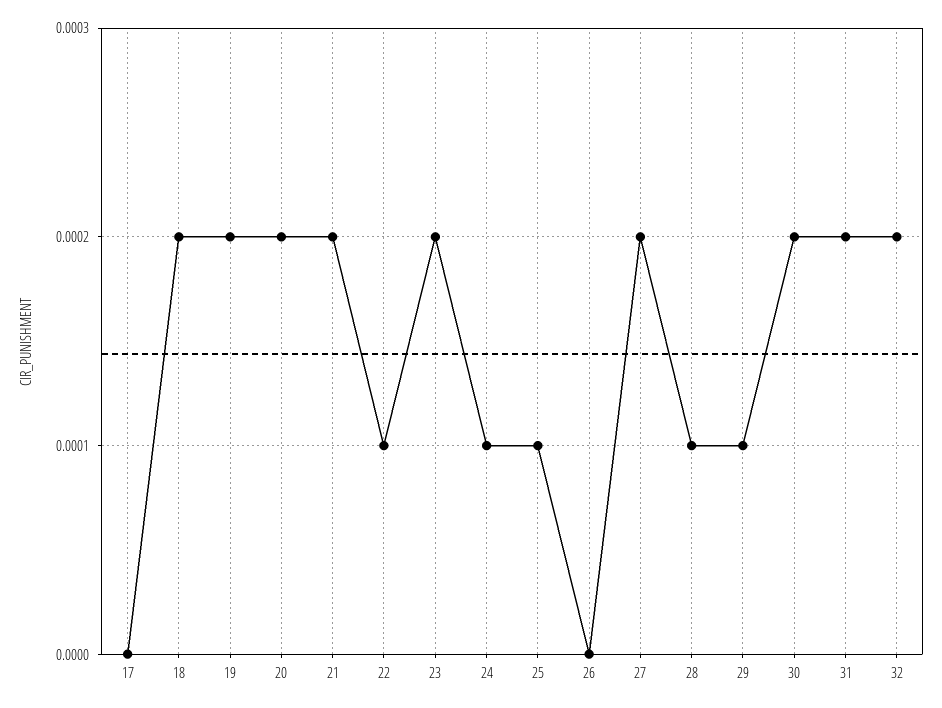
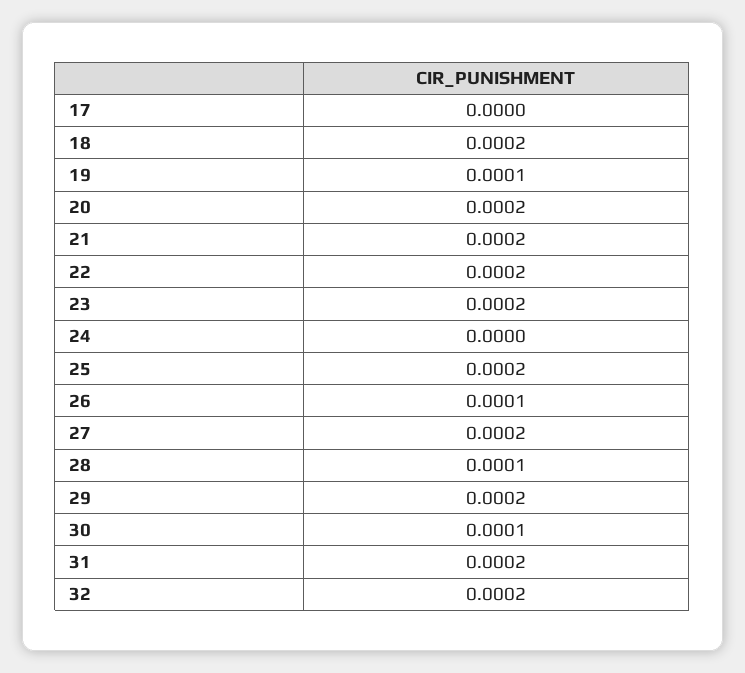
19: 0.0002 -> 0.0001
22: 0.0001 -> 0.0002
24: 0.0001 -> 0
25: 0.0001 -> 0.0002
26: 0 -> 0.0001
29: 0.0001 -> 0.0002
30: 0.0002 -> 0.0001

